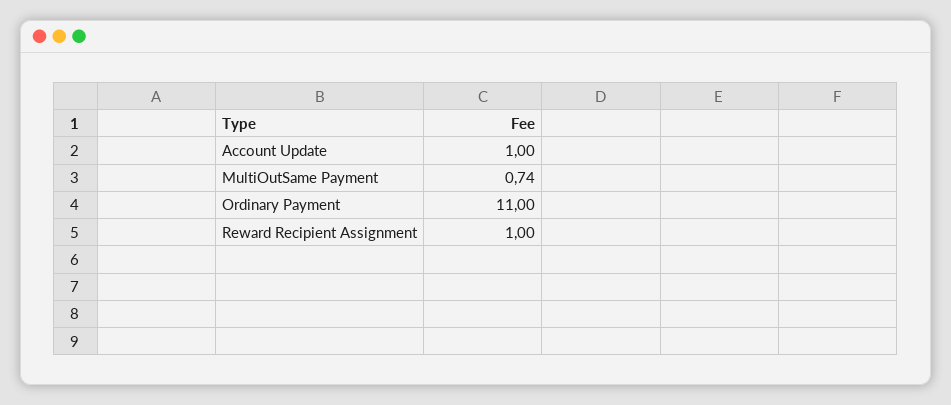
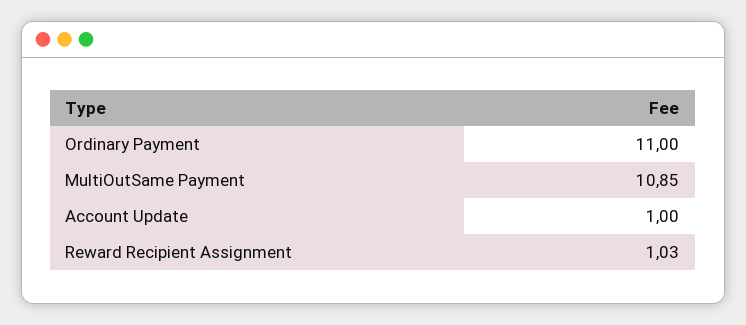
MultiOutSame Payment: 0.74 -> 10.85
Reward Recipient Assignment: 1 -> 1.03

